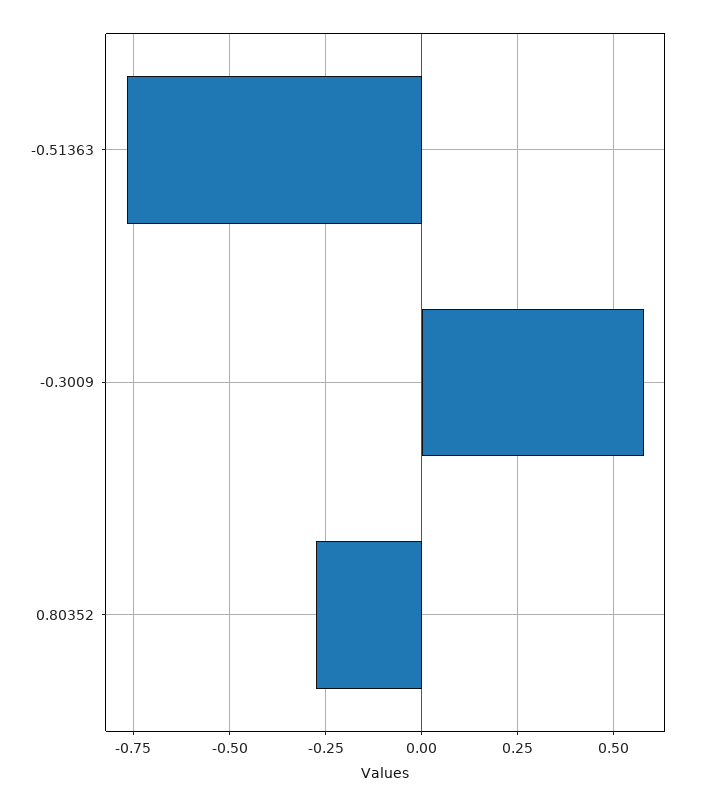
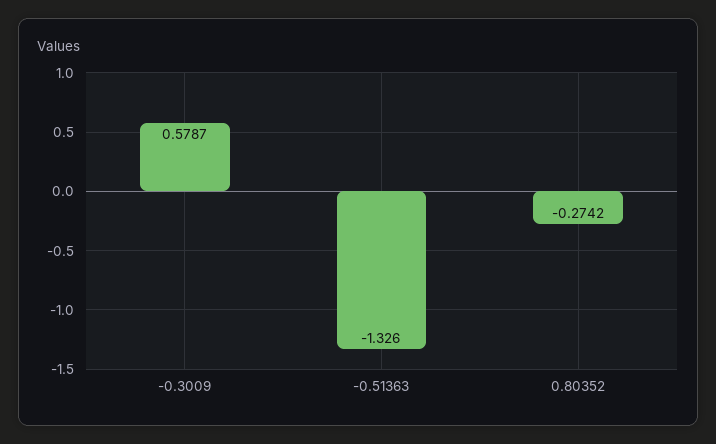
-0.51363: -0.775 -> -1.326

